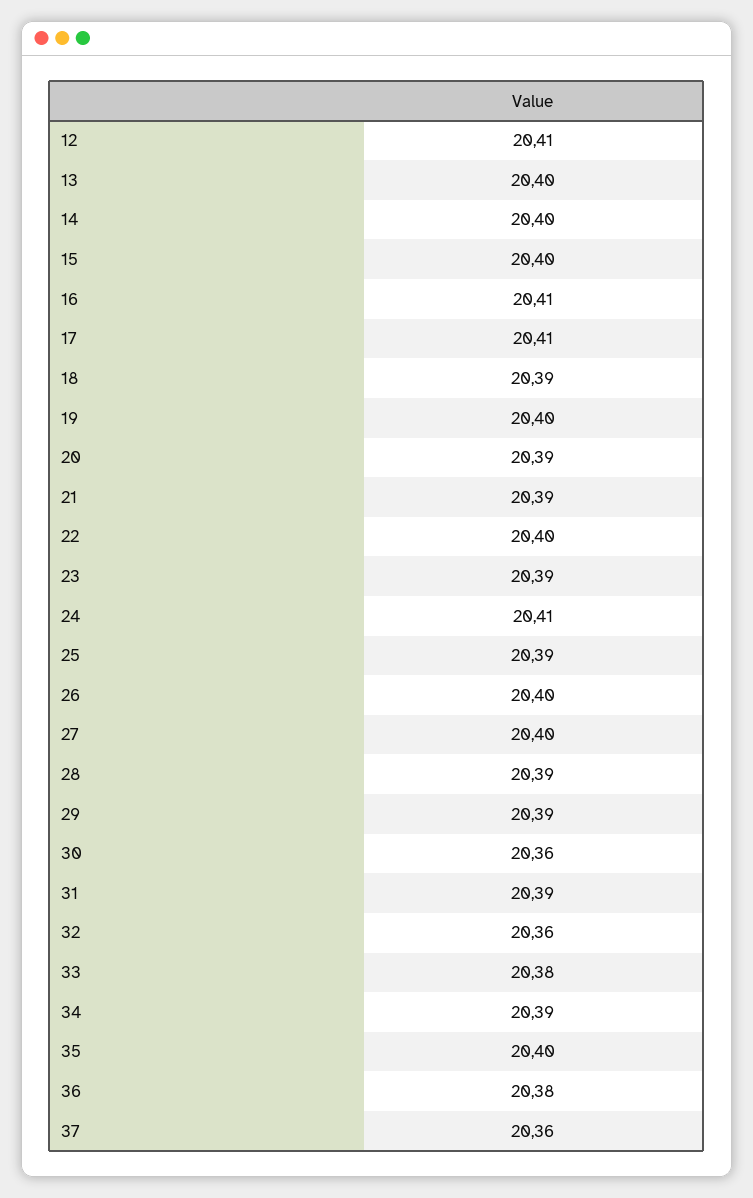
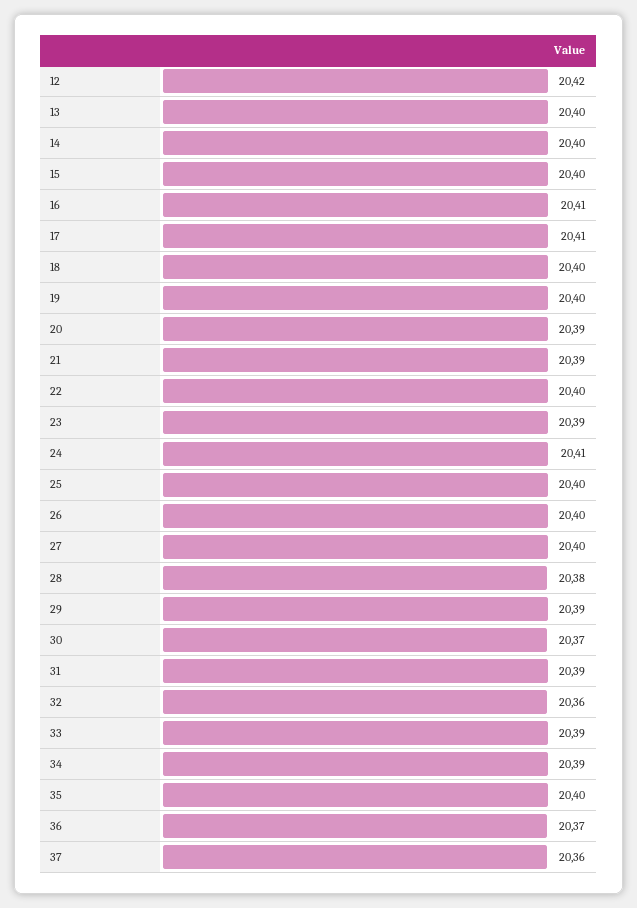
12: 20.41 -> 20.42
18: 20.39 -> 20.4
25: 20.39 -> 20.4
28: 20.39 -> 20.38
30: 20.36 -> 20.37
33: 20.38 -> 20.39
36: 20.38 -> 20.37

